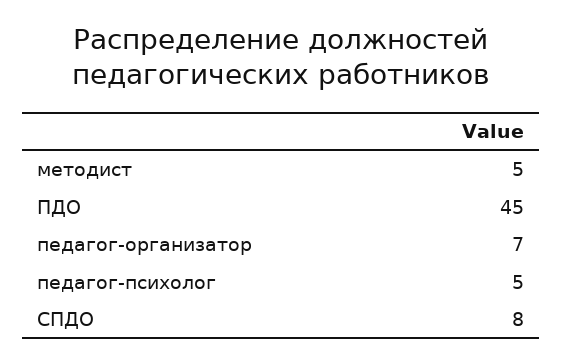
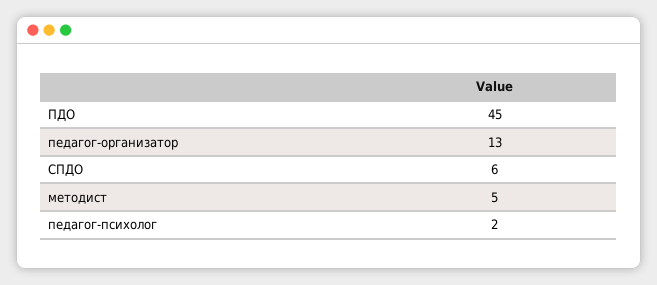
педагог-организатор: 7 -> 13
педагог-психолог: 5 -> 2
СПДО: 8 -> 6

